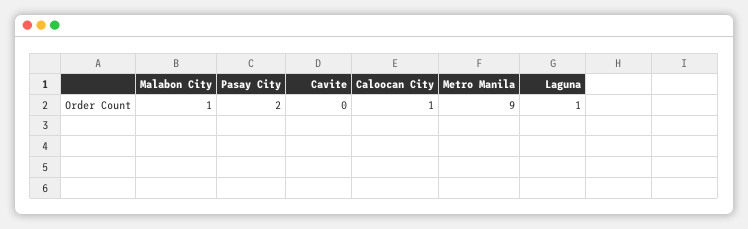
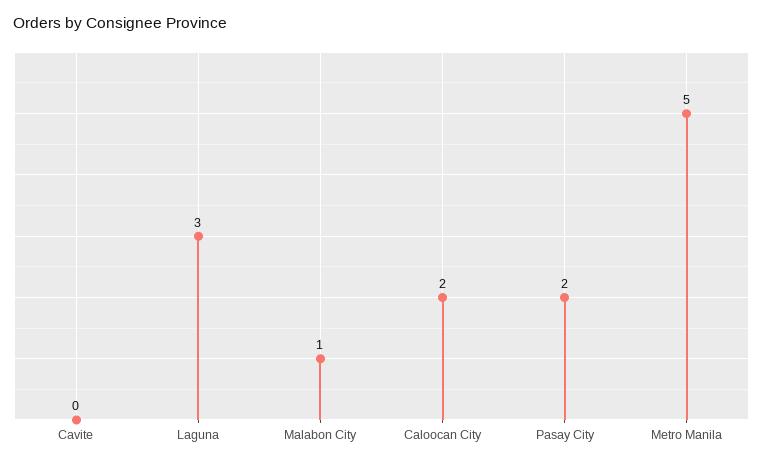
Caloocan City: 1 -> 2
Metro Manila: 9 -> 5
Laguna: 1 -> 3

